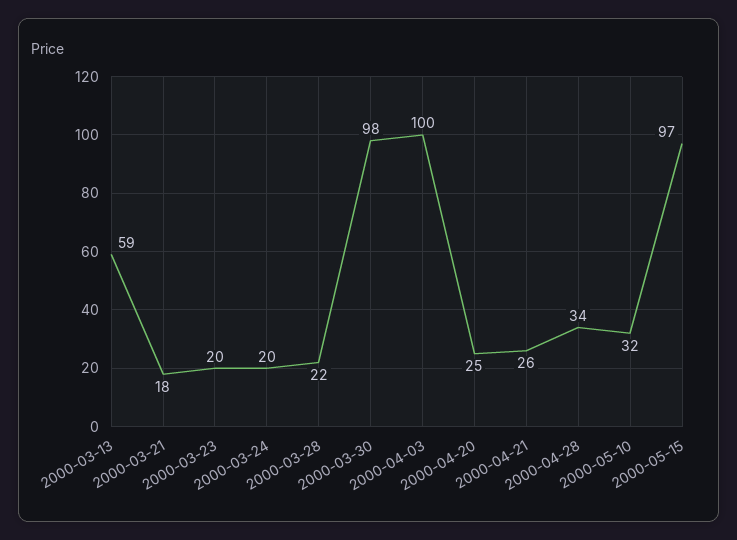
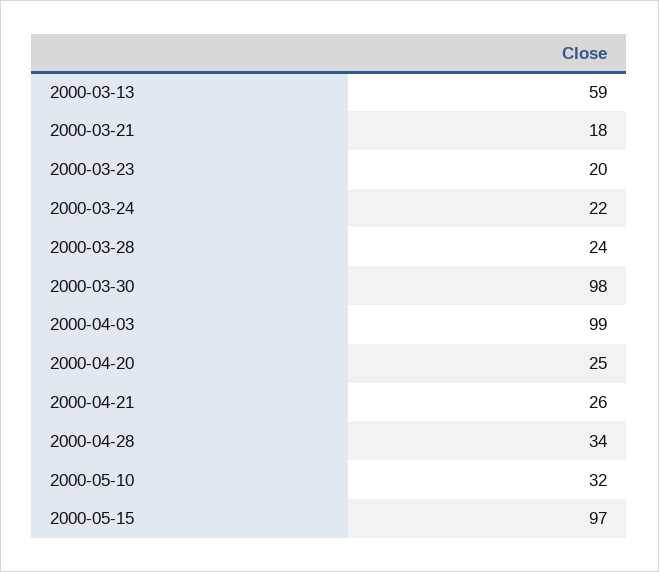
2000-03-24: 20 -> 22
2000-03-28: 22 -> 24
2000-04-03: 100 -> 99

